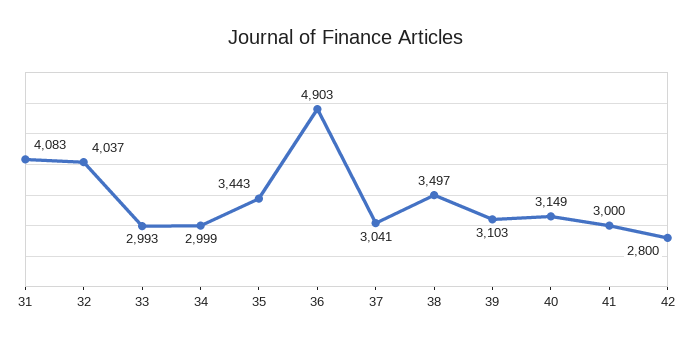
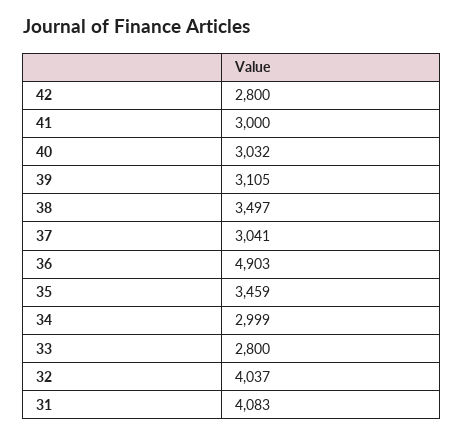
33: 2993 -> 2800
35: 3443 -> 3459
39: 3103 -> 3105
40: 3149 -> 3032

